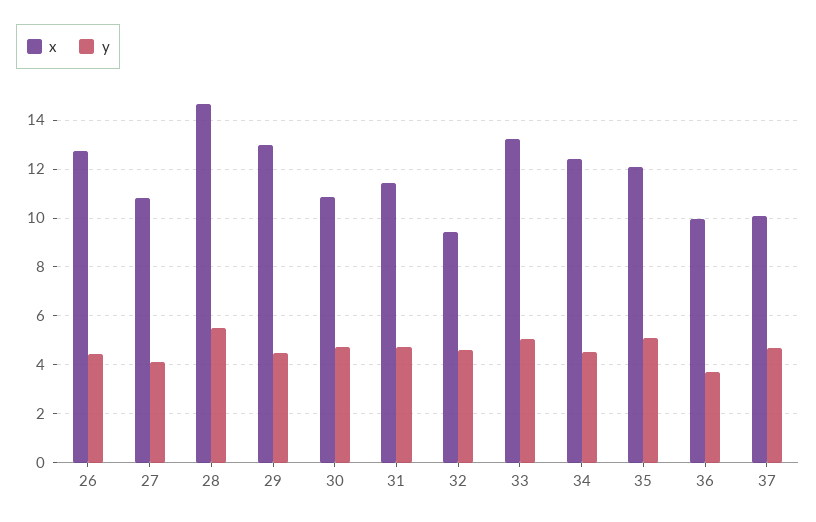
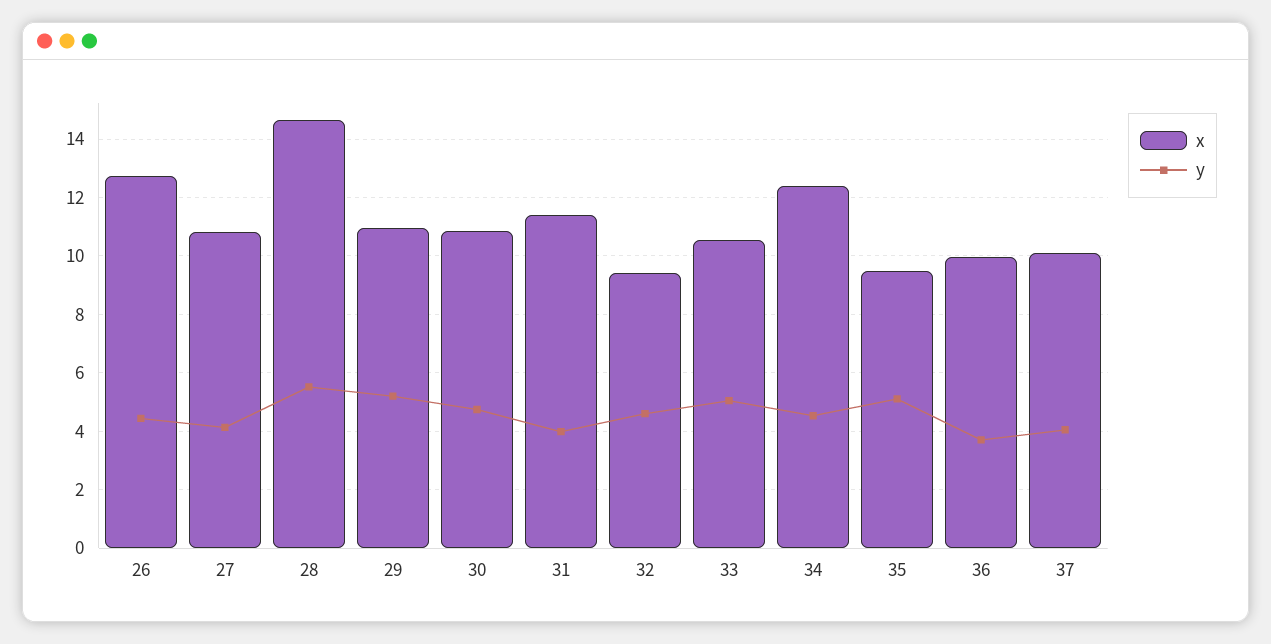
x, 29: 13 -> 11
y, 29: 4.5 -> 5.25
y, 31: 4.75 -> 4
x, 33: 13.25 -> 10.5
x, 35: 12 -> 9.5
y, 37: 4.75 -> 4

